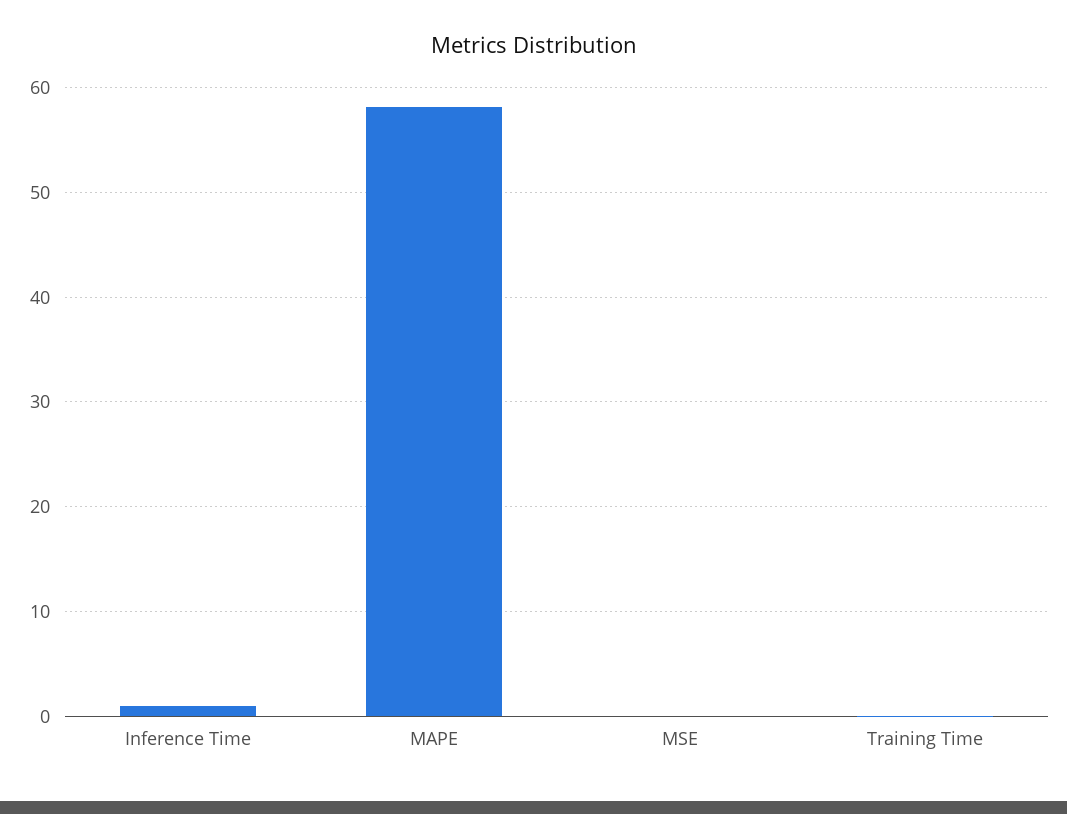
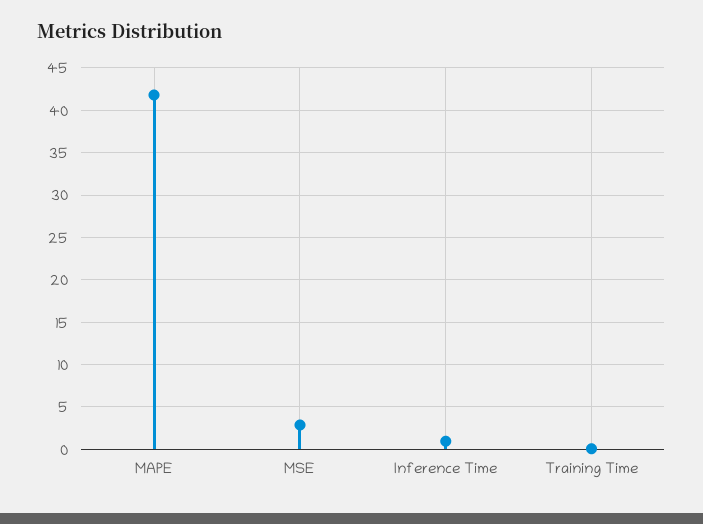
MAPE: 58 -> 42
MSE: 0 -> 3

